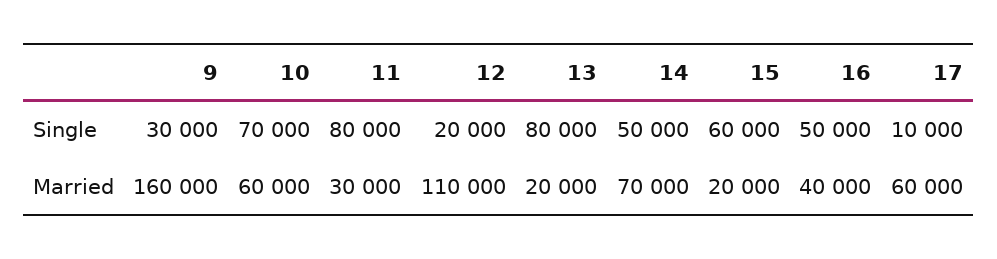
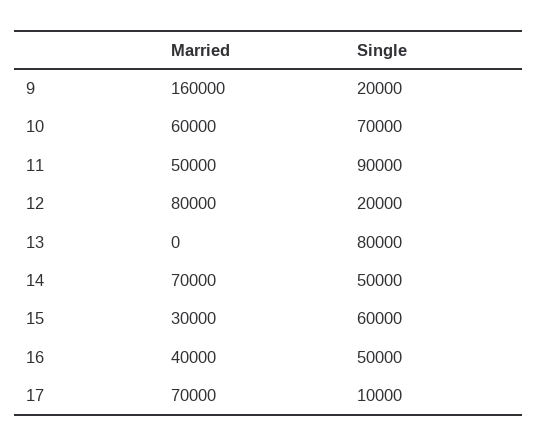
9, Single: 30000 -> 20000
11, Single: 80000 -> 90000
11, Married: 30000 -> 50000
12, Married: 110000 -> 80000
13, Married: 20000 -> 0
15, Married: 20000 -> 30000
17, Married: 60000 -> 70000

